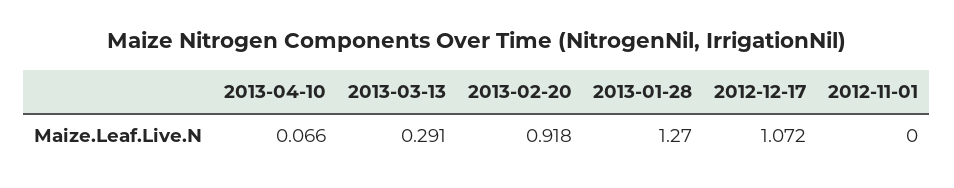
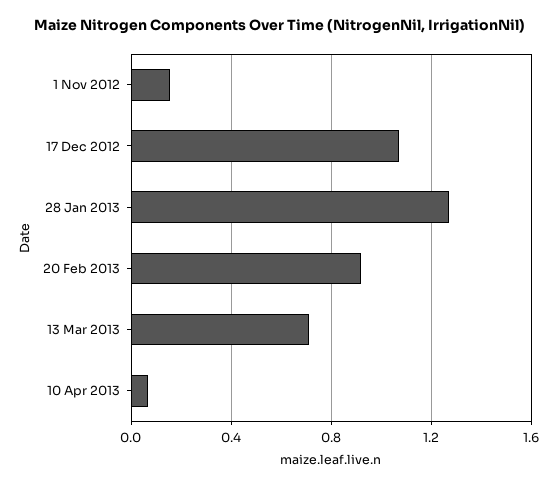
2013-03-13: 0.291 -> 0.7
2012-11-01: 0 -> 0.15

